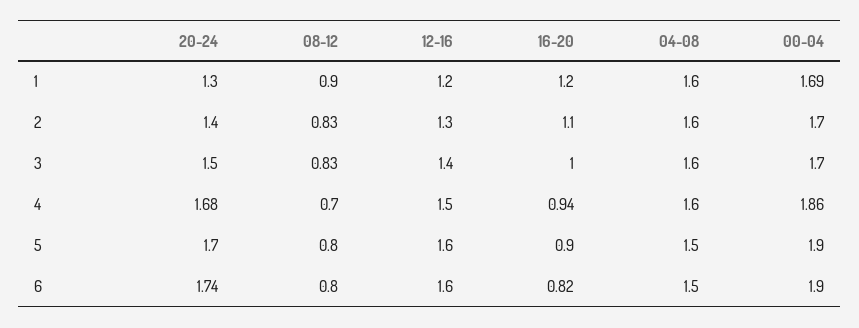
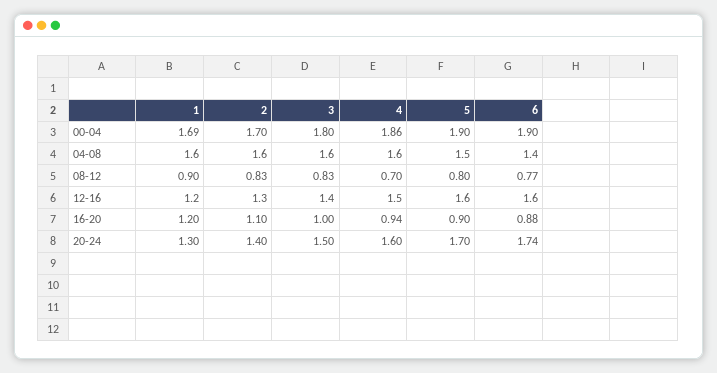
00-04, 3: 1.7 -> 1.8
20-24, 4: 1.68 -> 1.6
08-12, 6: 0.8 -> 0.77
16-20, 6: 0.82 -> 0.88
04-08, 6: 1.5 -> 1.4

